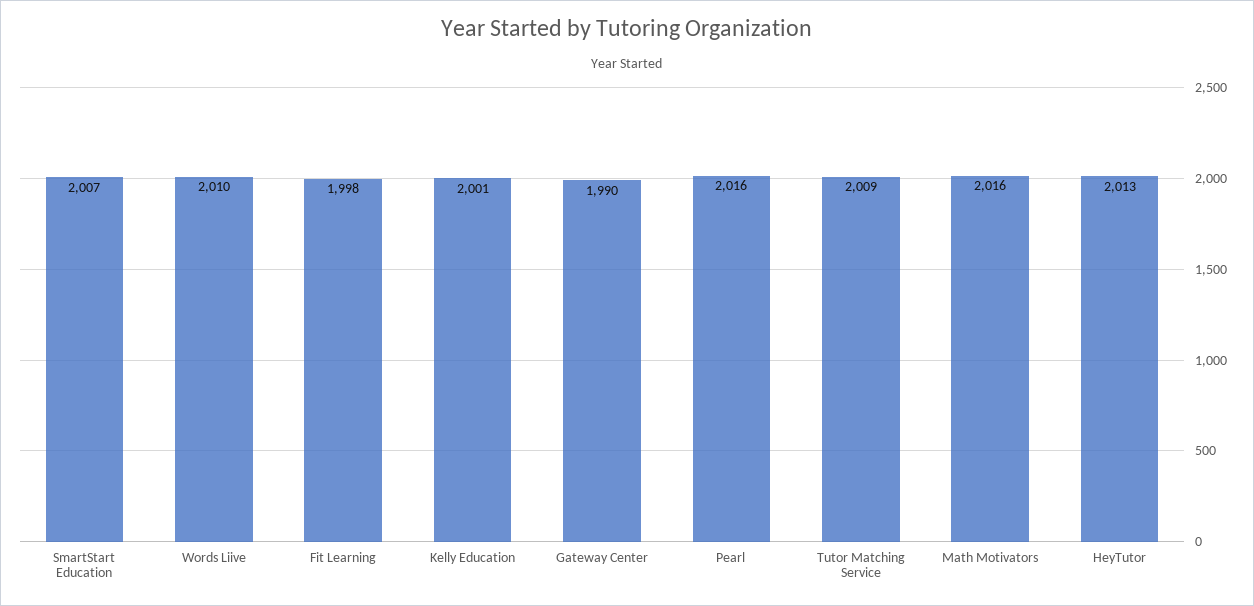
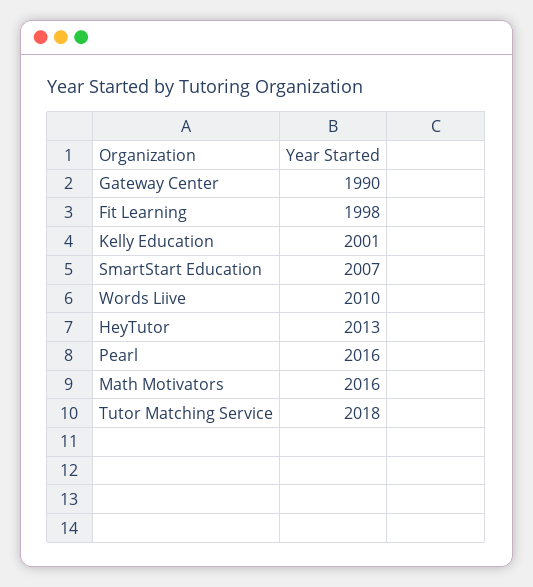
Tutor Matching Service: 2009 -> 2018

